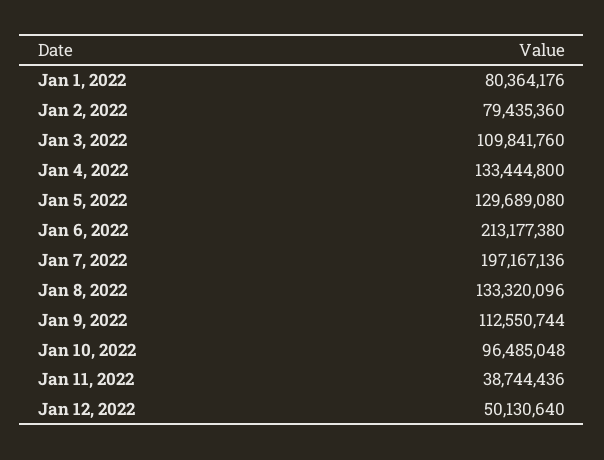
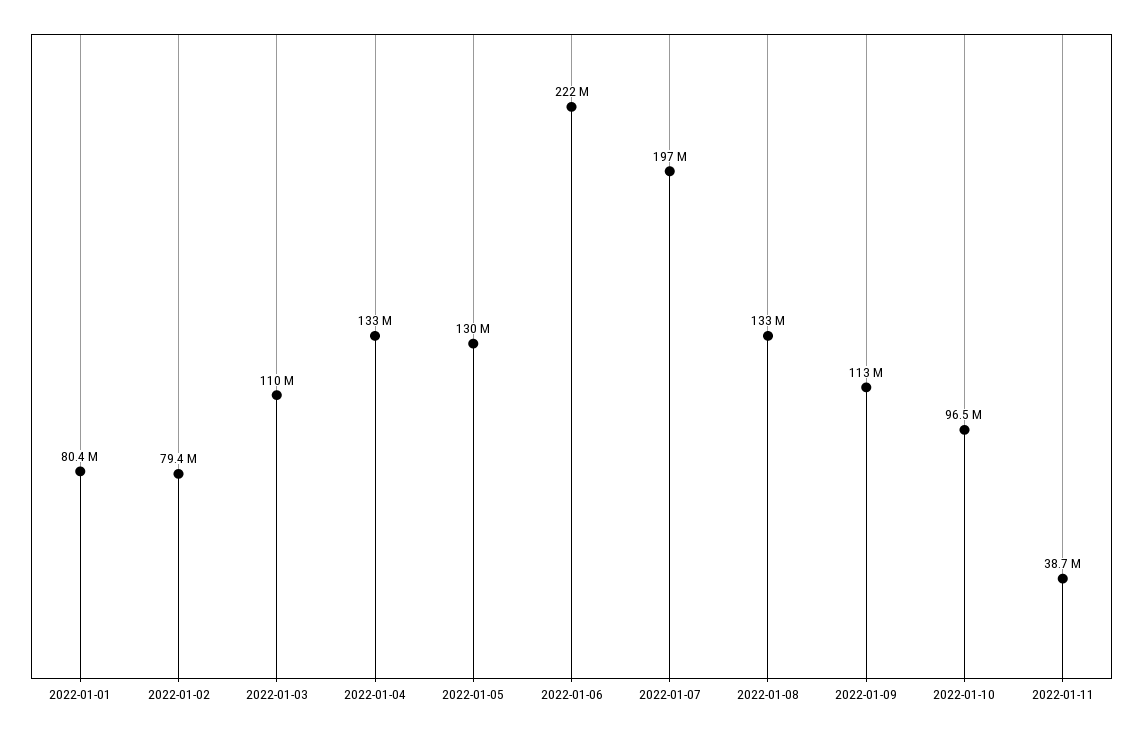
Jan 6, 2022: 213177380 -> 222000000
Jan 12, 2022: 50130640 -> none

